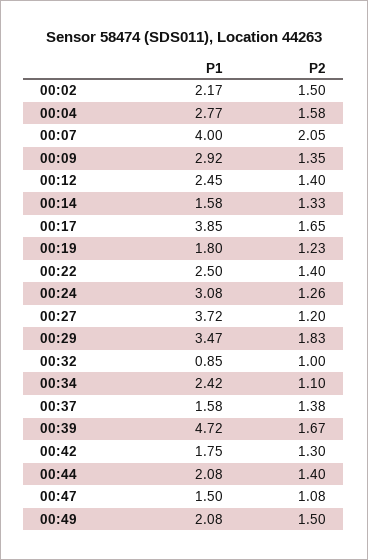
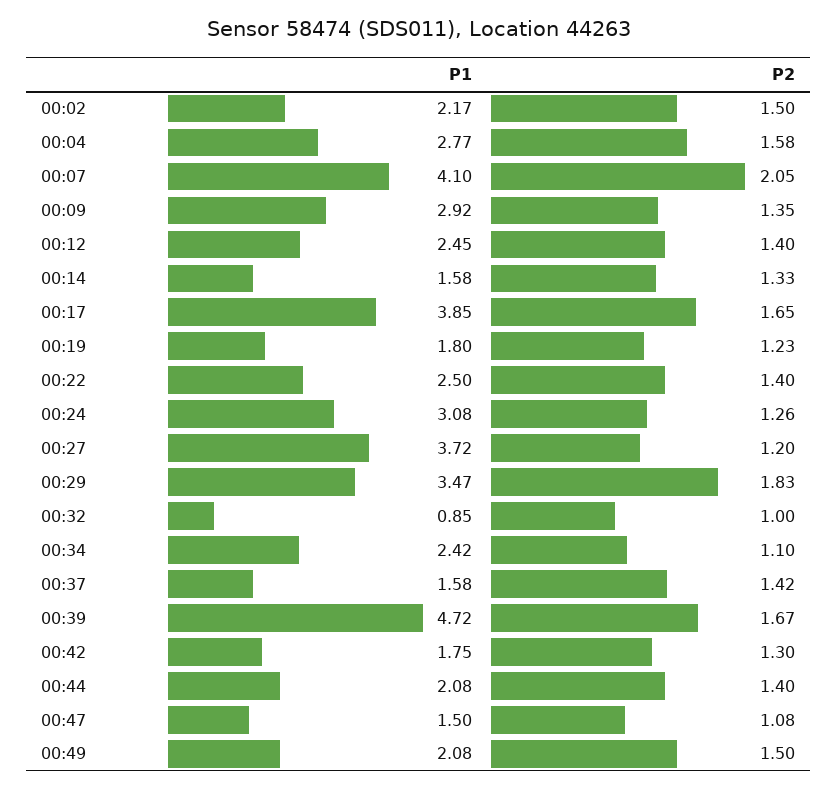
P1, 00:07: 4 -> 4.1
P2, 00:37: 1.38 -> 1.42

